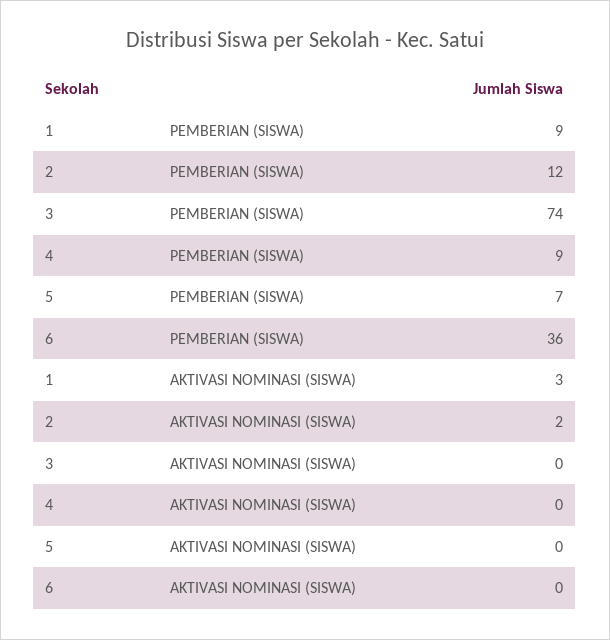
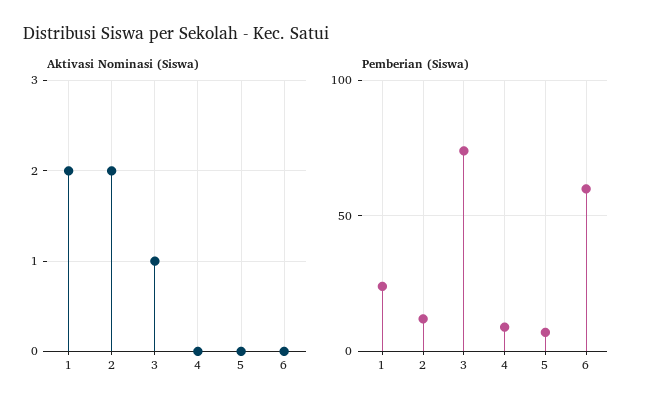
PEMBERIAN (SISWA), 1: 9 -> 25
PEMBERIAN (SISWA), 6: 36 -> 60
AKTIVASI NOMINASI (SISWA), 1: 3 -> 2
AKTIVASI NOMINASI (SISWA), 3: 0 -> 1

